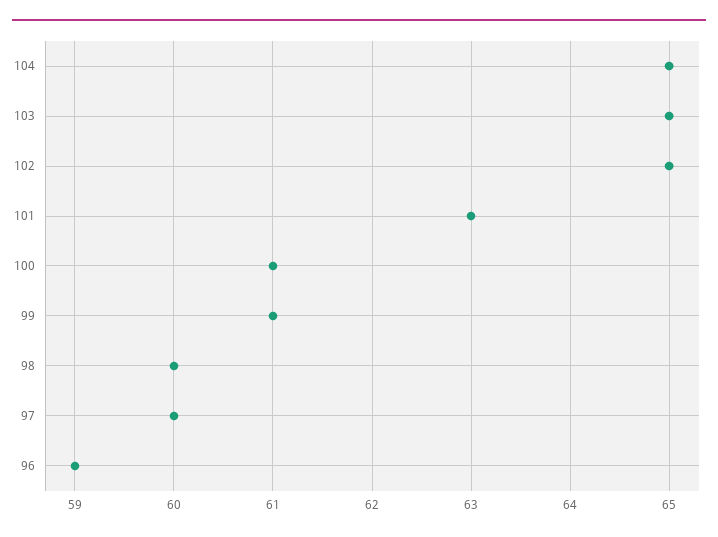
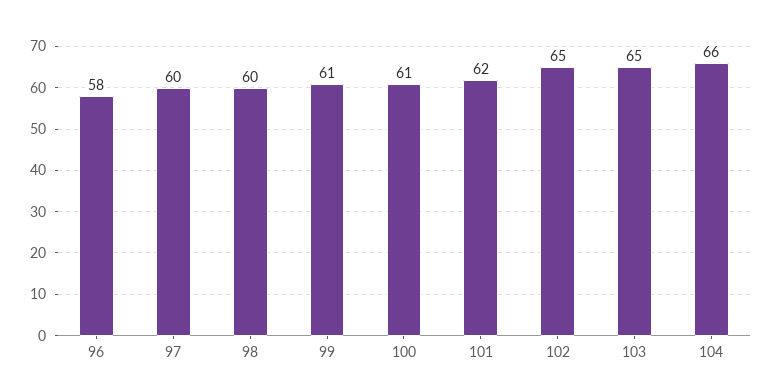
104: 65 -> 66
101: 63 -> 62
96: 59 -> 58

